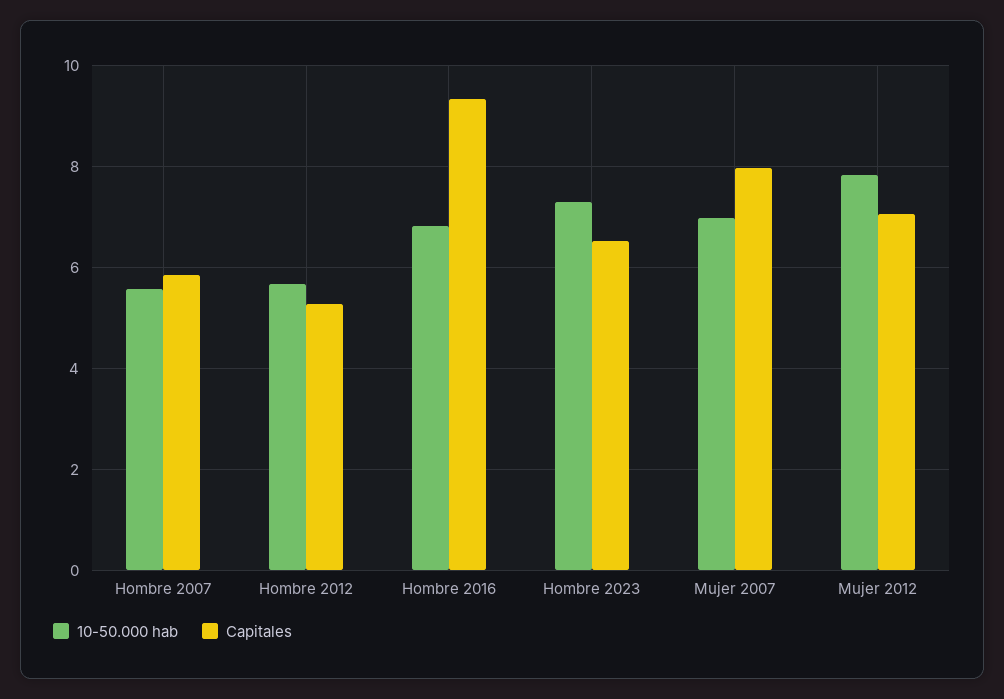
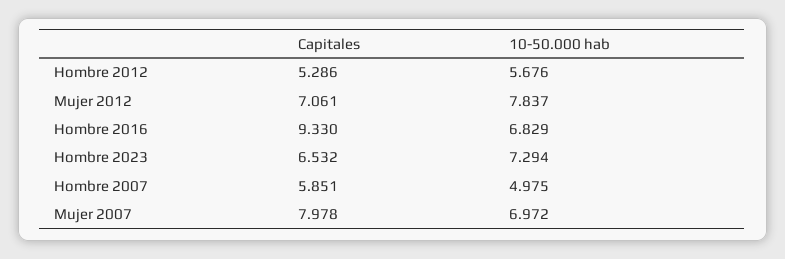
10-50.000 hab, Hombre 2007: 5.6 -> 4.975

